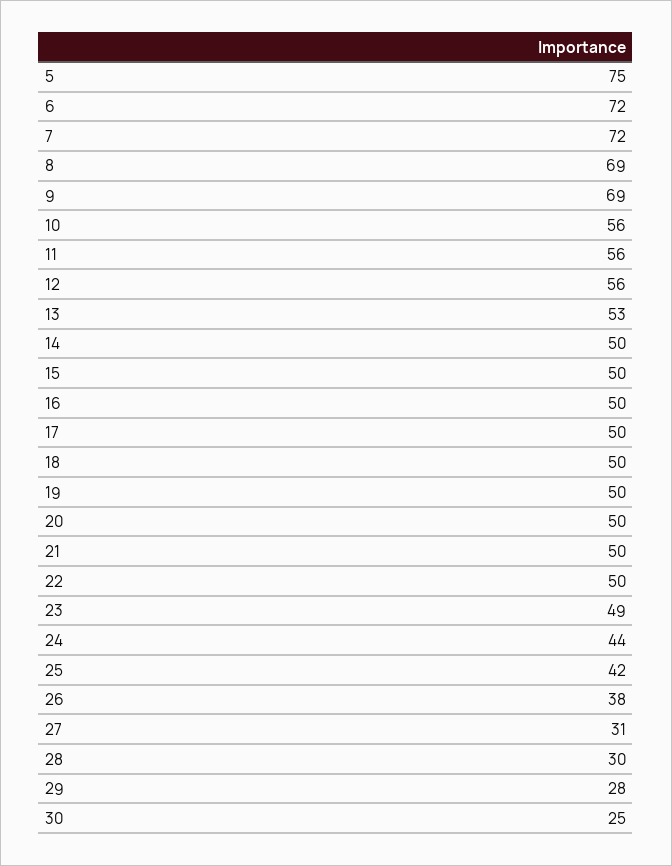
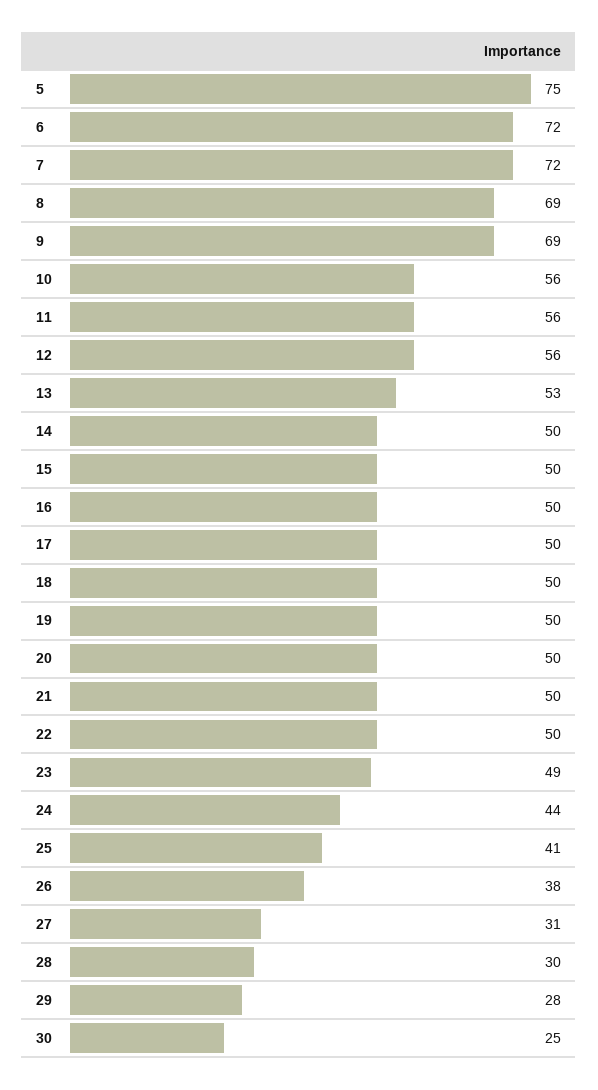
25: 42 -> 41

